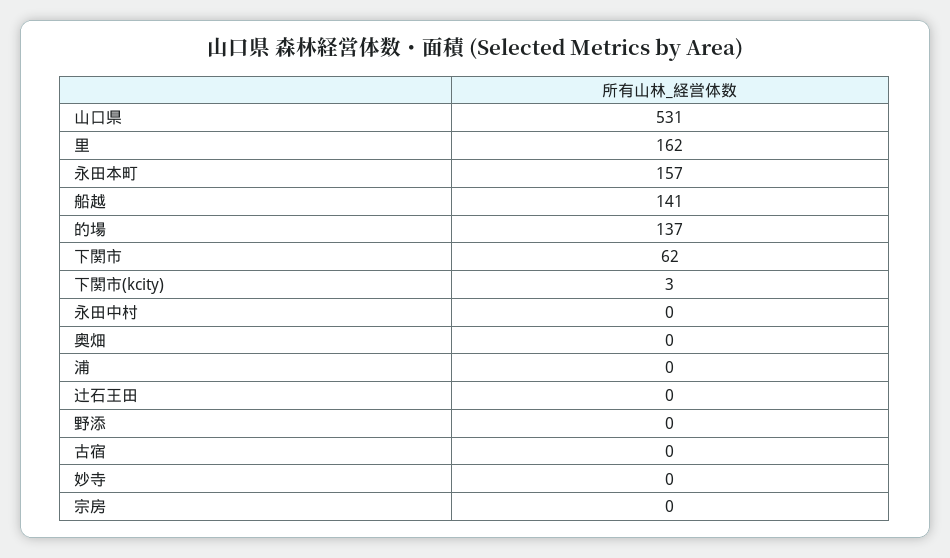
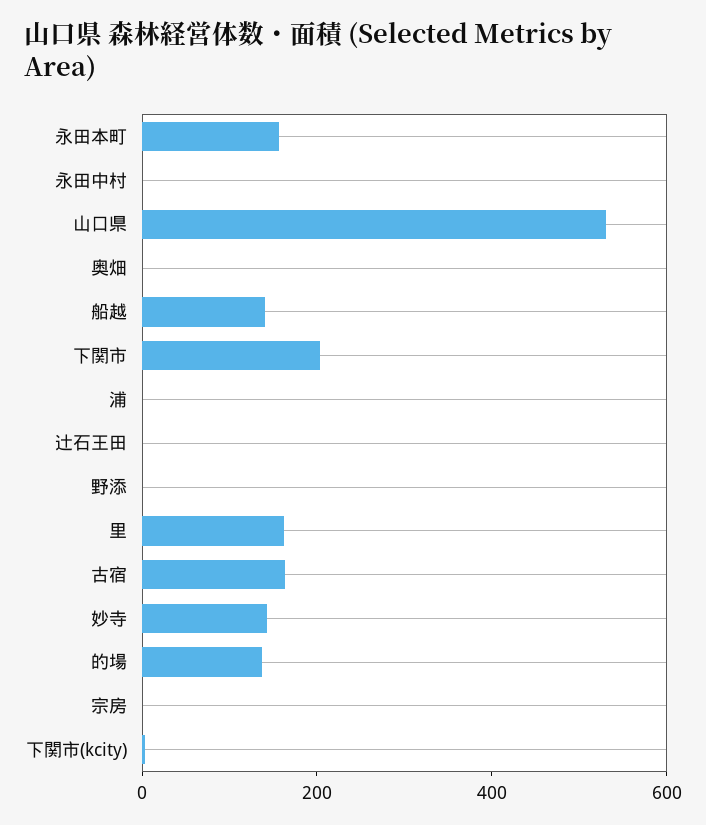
下関市: 62 -> 200
古宿: 0 -> 150
妙寺: 0 -> 150

